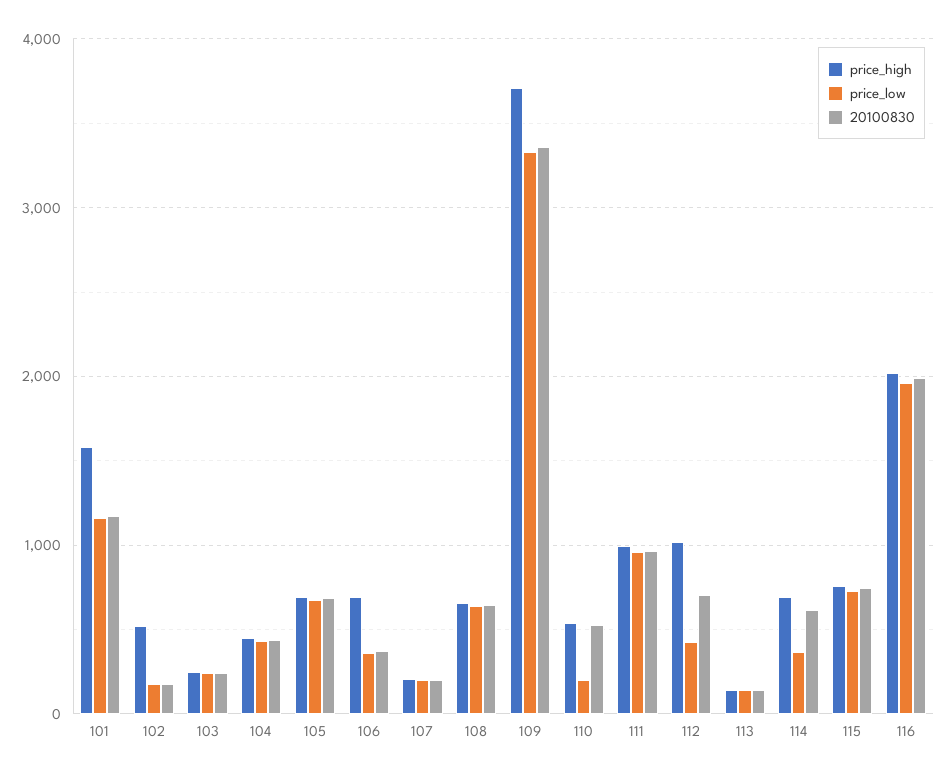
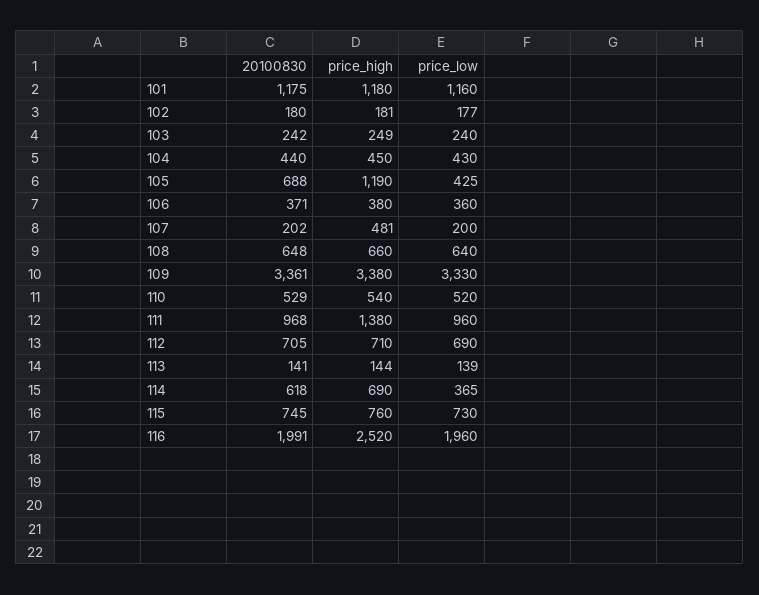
price_high, 101: 1600 -> 1180
price_high, 102: 500 -> 181
price_high, 105: 700 -> 1190
price_low, 105: 700 -> 425
price_high, 106: 700 -> 380
price_high, 107: 200 -> 481
price_high, 109: 3700 -> 3380
price_low, 110: 200 -> 520
price_high, 111: 1000 -> 1380
price_high, 112: 1000 -> 710
price_low, 112: 400 -> 690
price_high, 116: 2000 -> 2520

